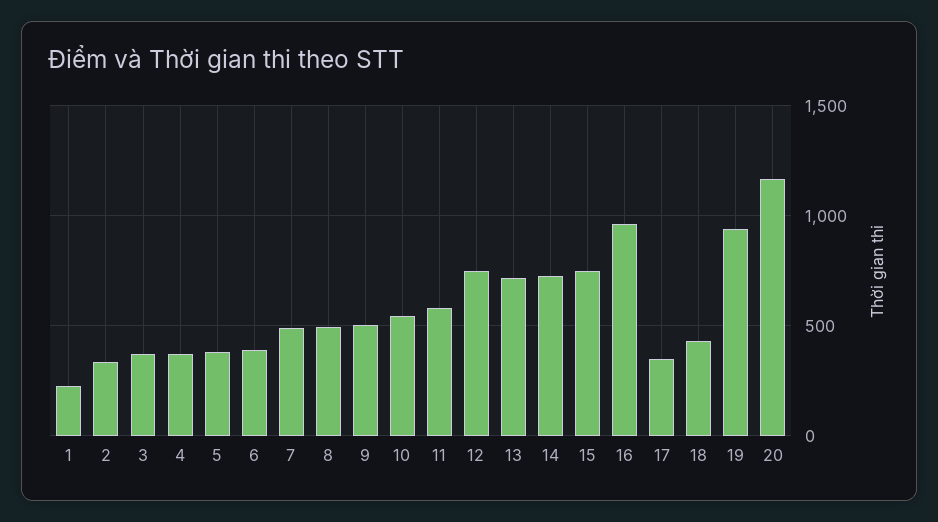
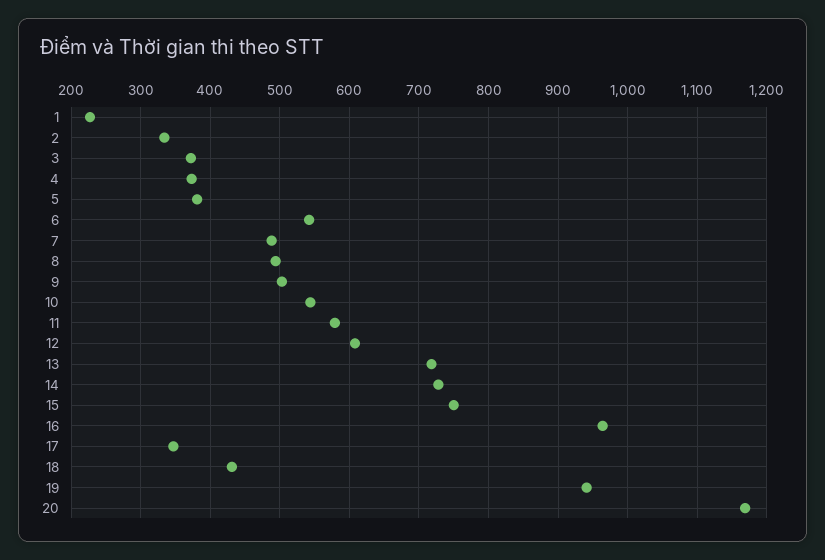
6: 400 -> 540
12: 750 -> 610

